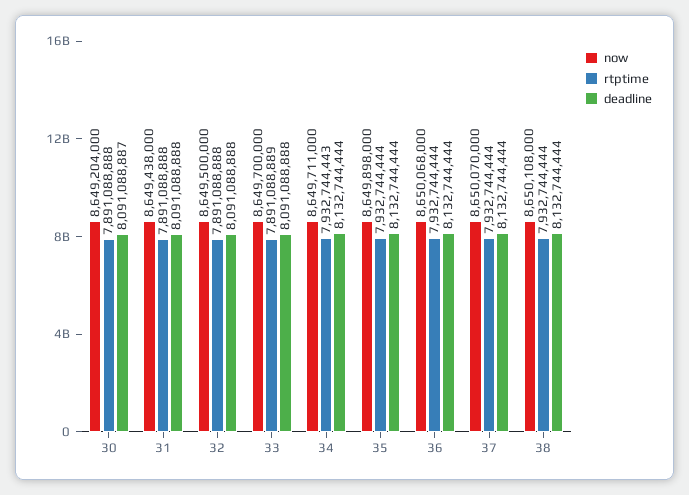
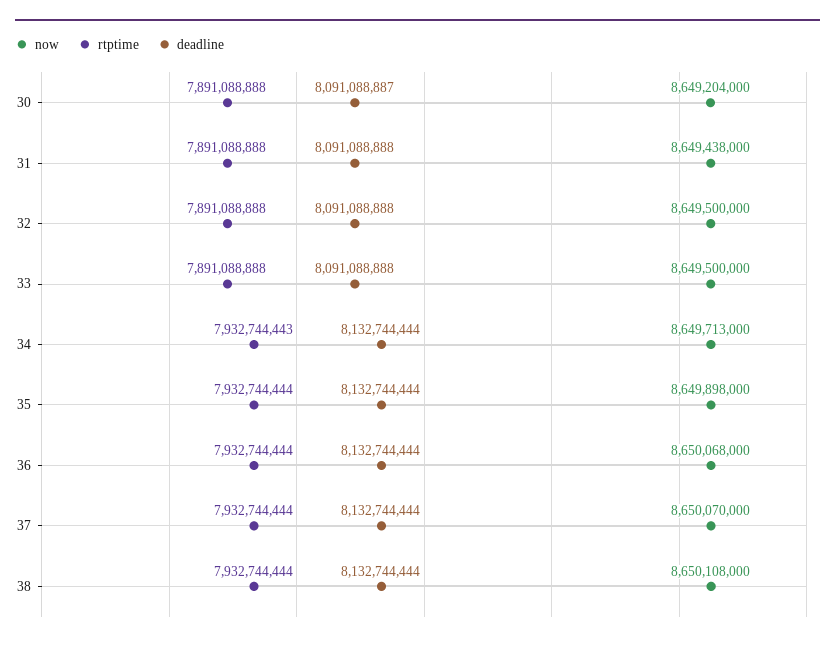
now, 33: 8649700000 -> 8649500000
rtptime, 33: 7891088889 -> 7891088888
now, 34: 8649711000 -> 8649713000

